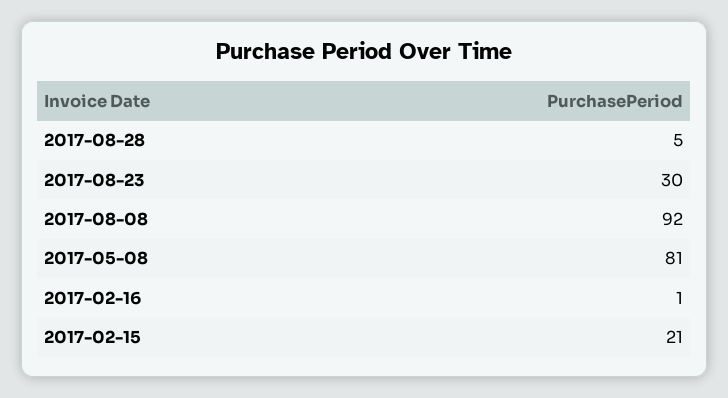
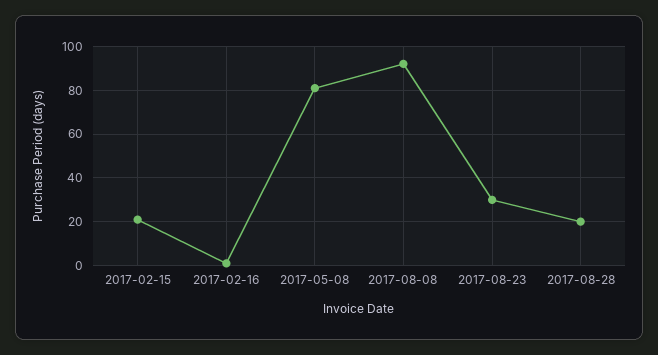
2017-08-28: 5 -> 20

